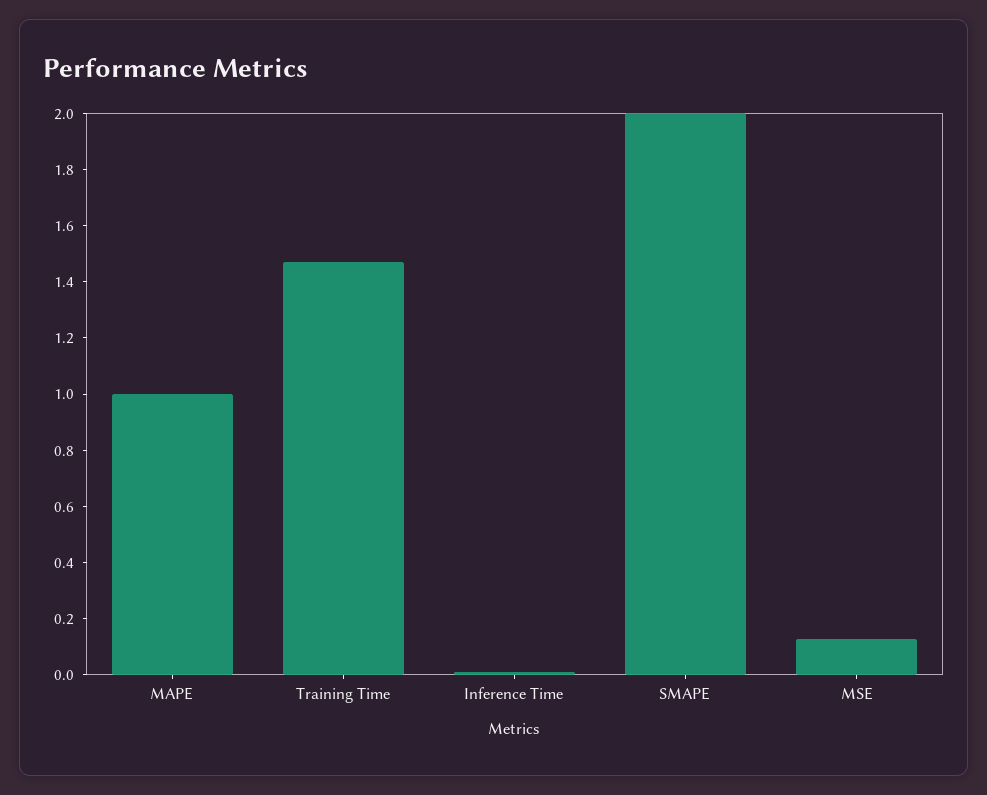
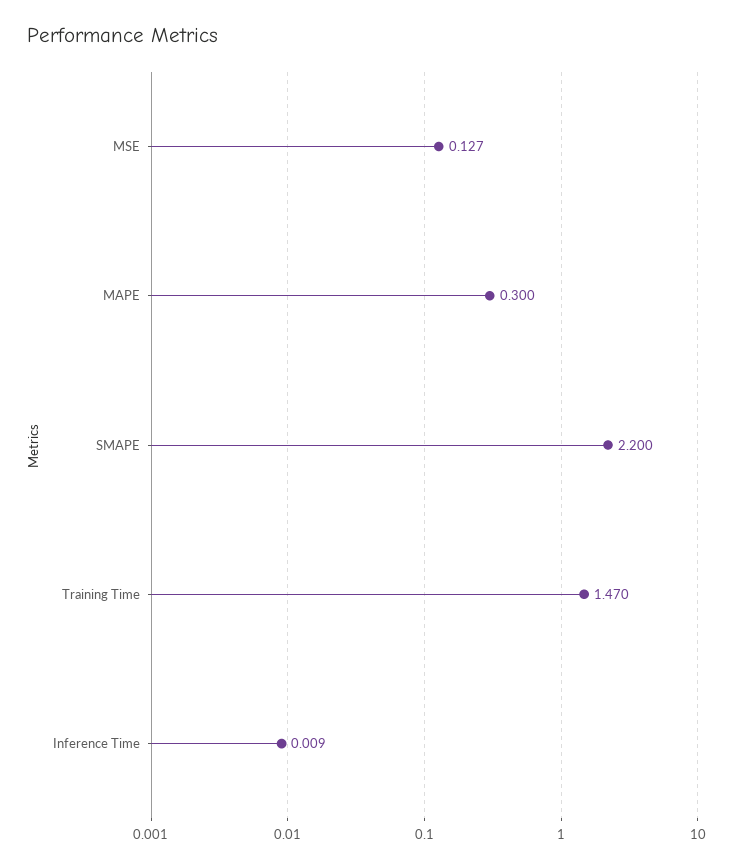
MAPE: 1 -> 0.3
SMAPE: 2 -> 2.2

